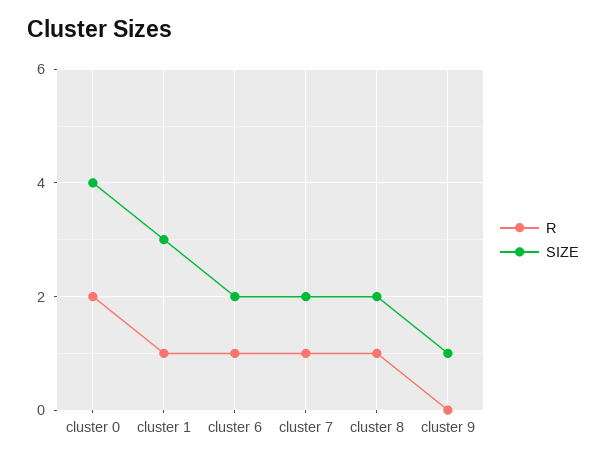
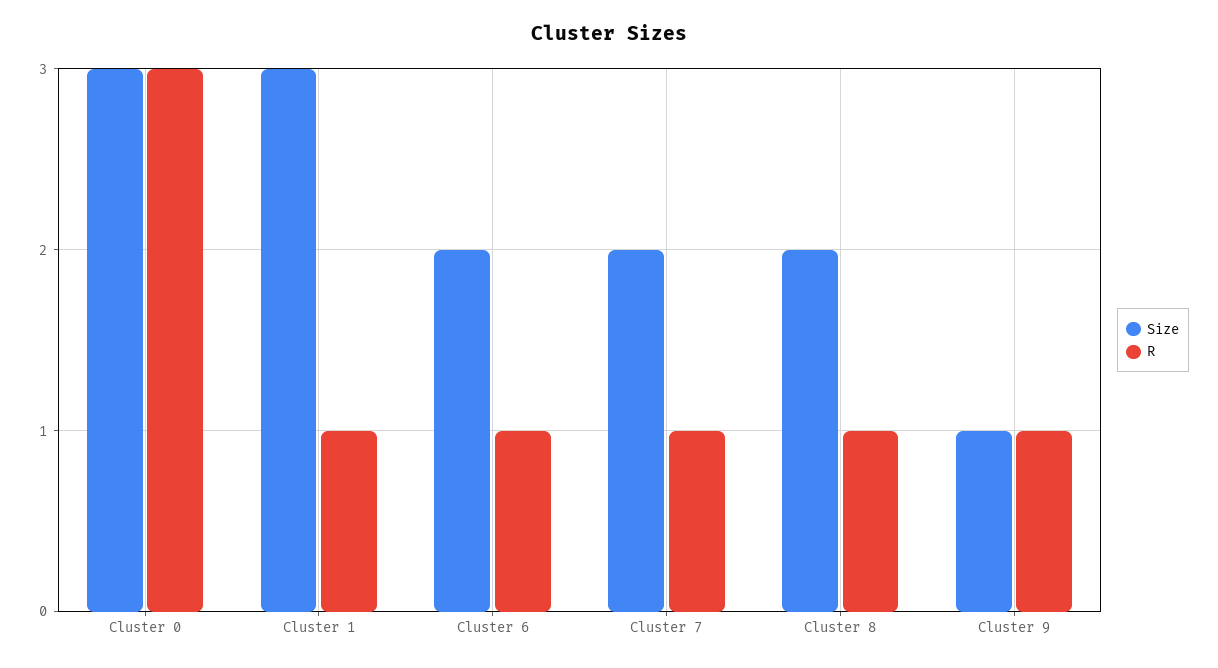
R, cluster 0: 2 -> 3
SIZE, cluster 0: 4 -> 3
R, cluster 9: 0 -> 1

